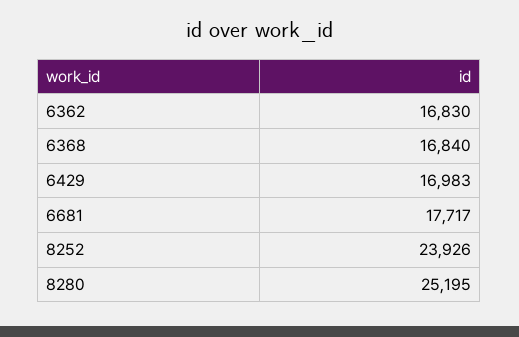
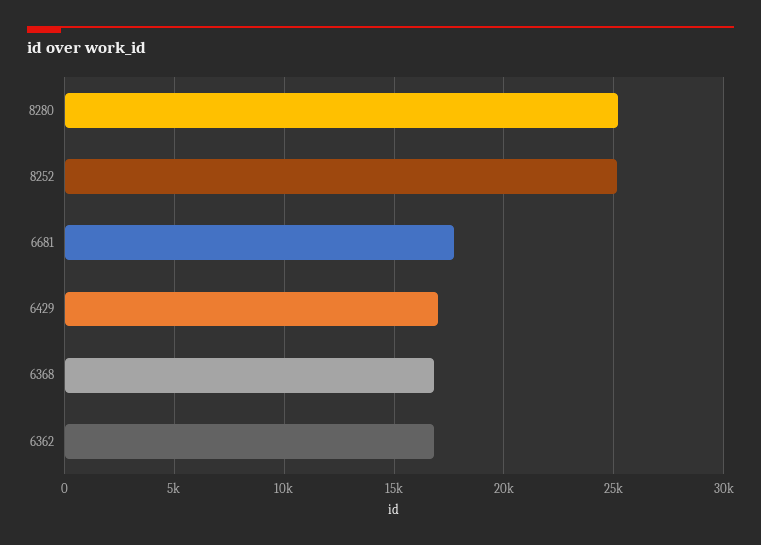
8252: 23926 -> 25000

